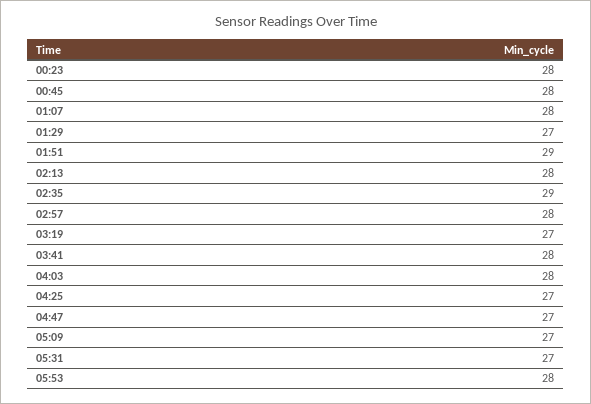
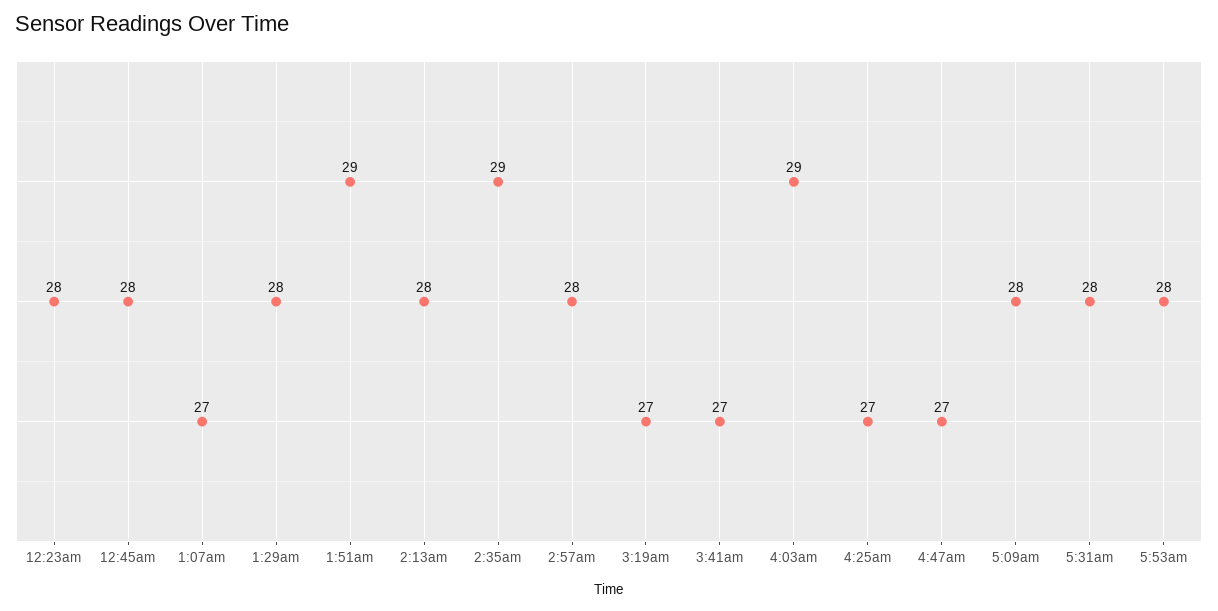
01:07: 28 -> 27
01:29: 27 -> 28
03:41: 28 -> 27
04:03: 28 -> 29
05:09: 27 -> 28
05:31: 27 -> 28

